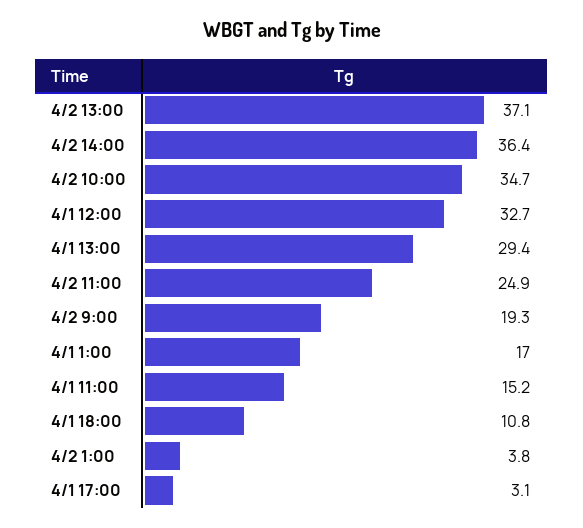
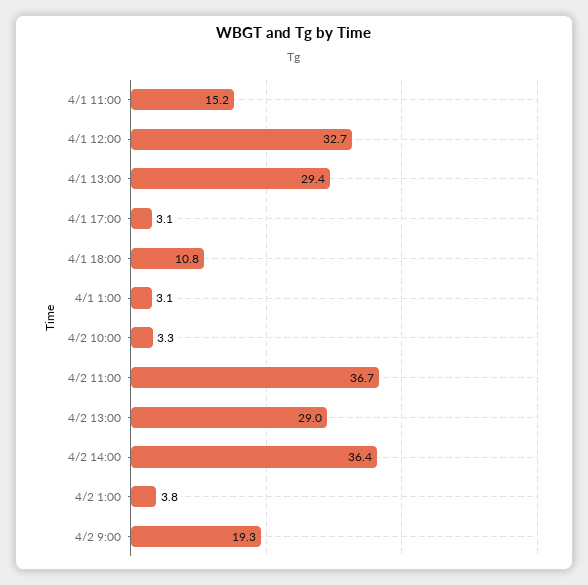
4/2 13:00: 37.1 -> 29
4/2 10:00: 34.7 -> 3.3
4/2 11:00: 24.9 -> 36.7
4/1 1:00: 17 -> 3.1

